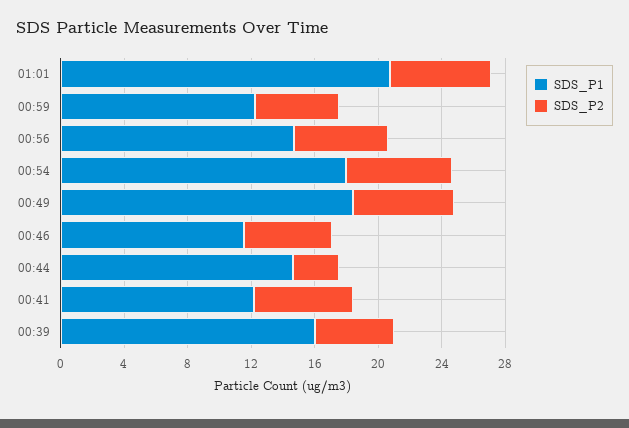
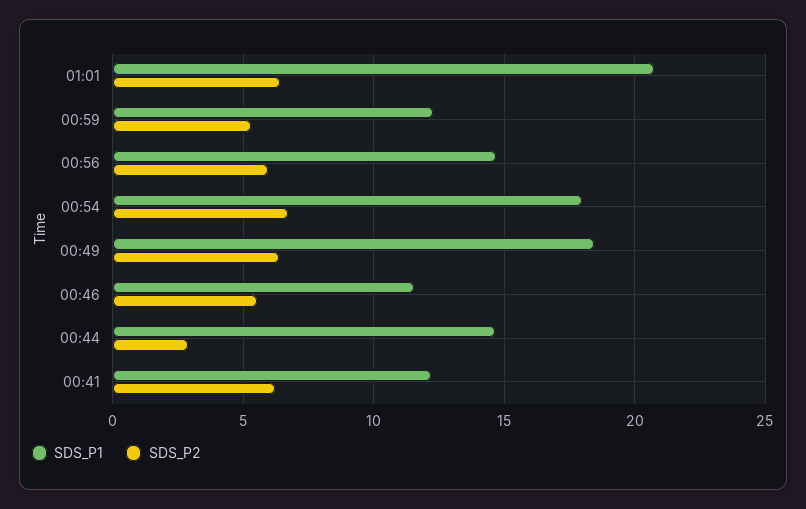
SDS_P1, 00:39: 16 -> none
SDS_P2, 00:39: 5 -> none

